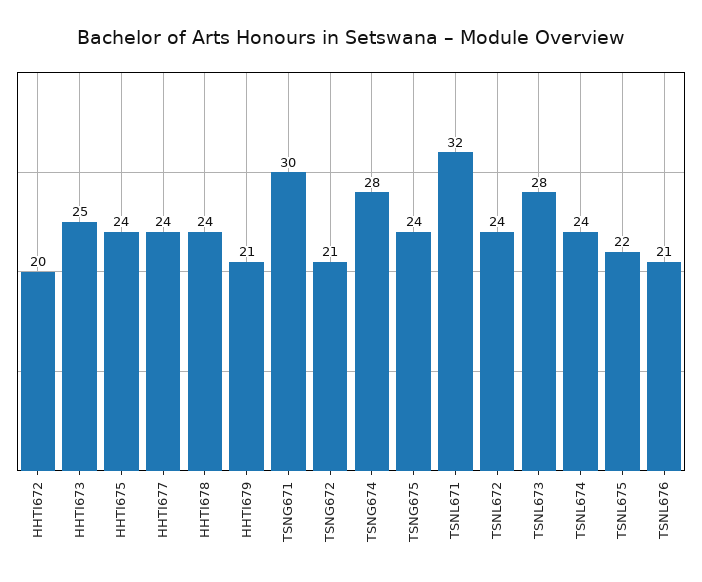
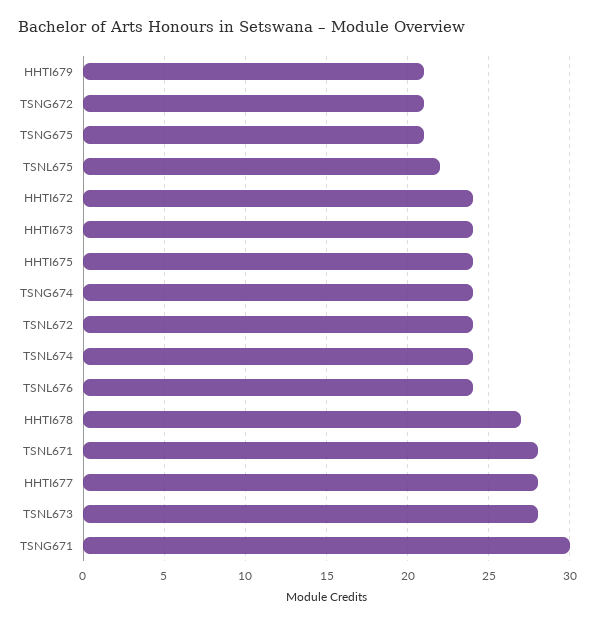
HHTI672: 20 -> 24
HHTI673: 25 -> 24
HHTI677: 24 -> 28
HHTI678: 24 -> 27
TSNG674: 28 -> 24
TSNG675: 24 -> 21
TSNL671: 32 -> 28
TSNL676: 21 -> 24

